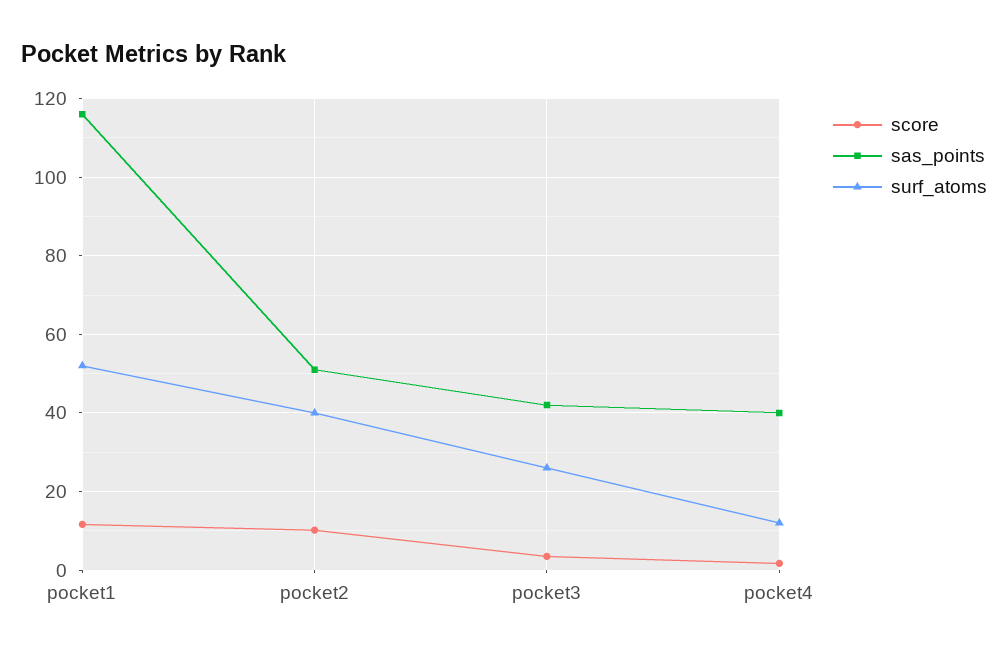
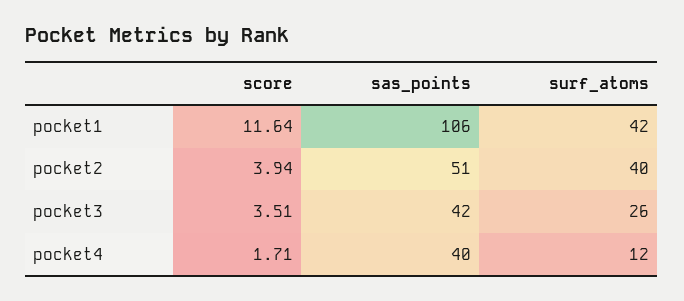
sas_points, pocket1: 116 -> 106
surf_atoms, pocket1: 52 -> 42
score, pocket2: 10 -> 3.94

